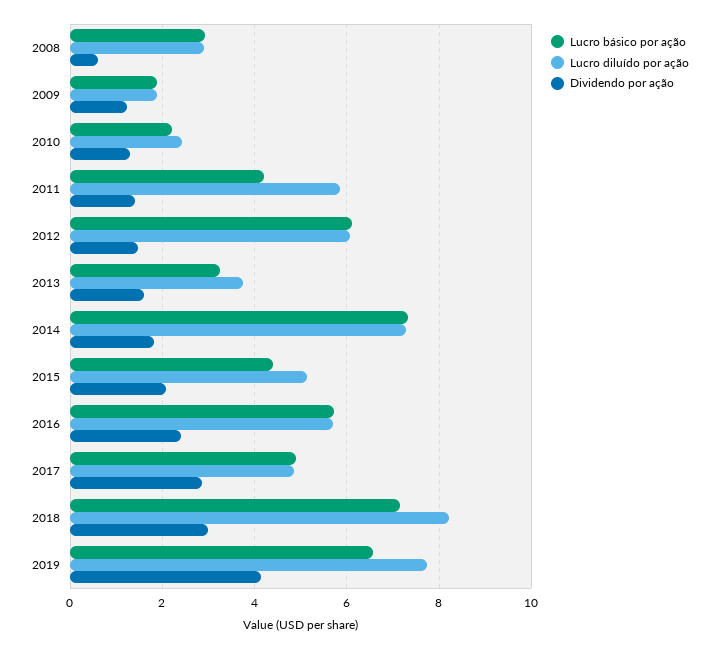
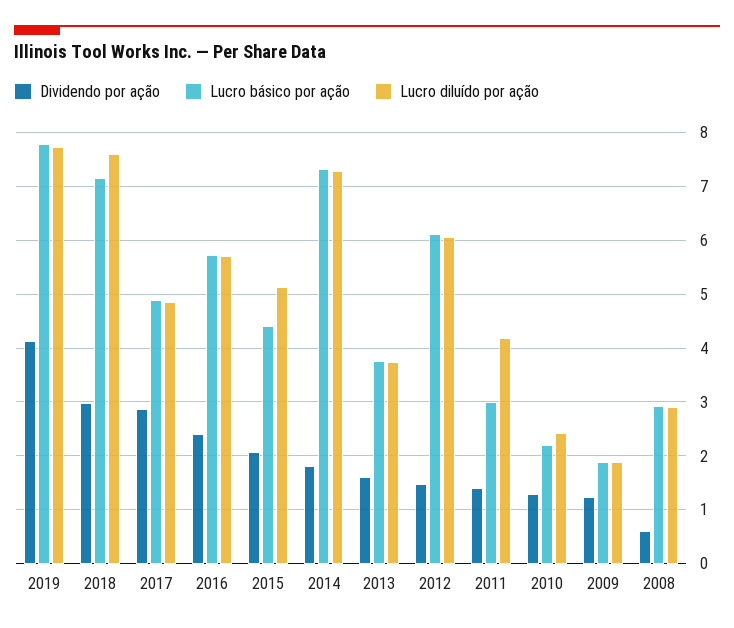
Lucro básico por ação, 2011: 4.2 -> 3
Lucro diluído por ação, 2011: 5.8 -> 4.2
Lucro básico por ação, 2013: 3.2 -> 3.8
Lucro diluído por ação, 2018: 8.2 -> 7.6
Lucro básico por ação, 2019: 6.6 -> 7.8

